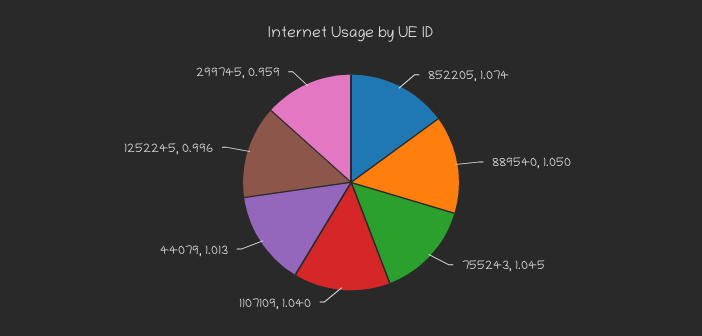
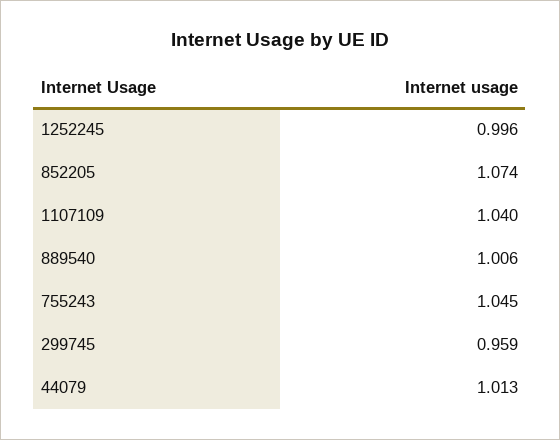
889540: 1.05 -> 1.006

